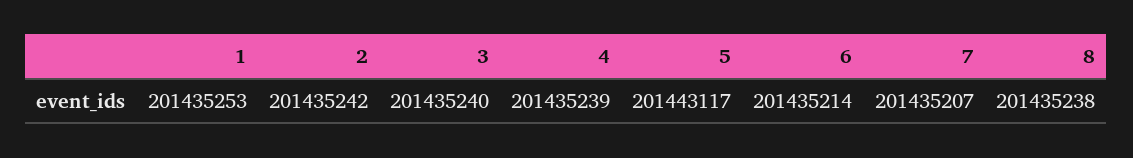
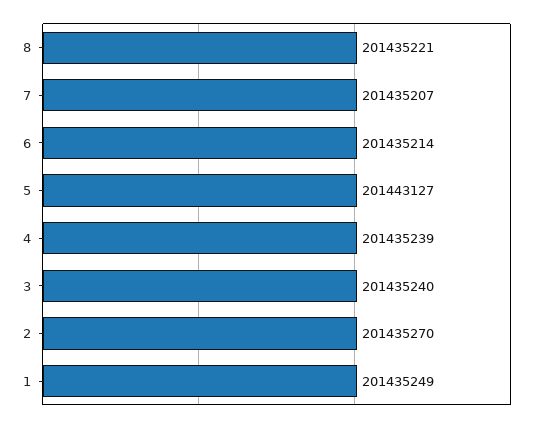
1: 201435253 -> 201435249
2: 201435242 -> 201435270
5: 201443117 -> 201443127
8: 201435238 -> 201435221

